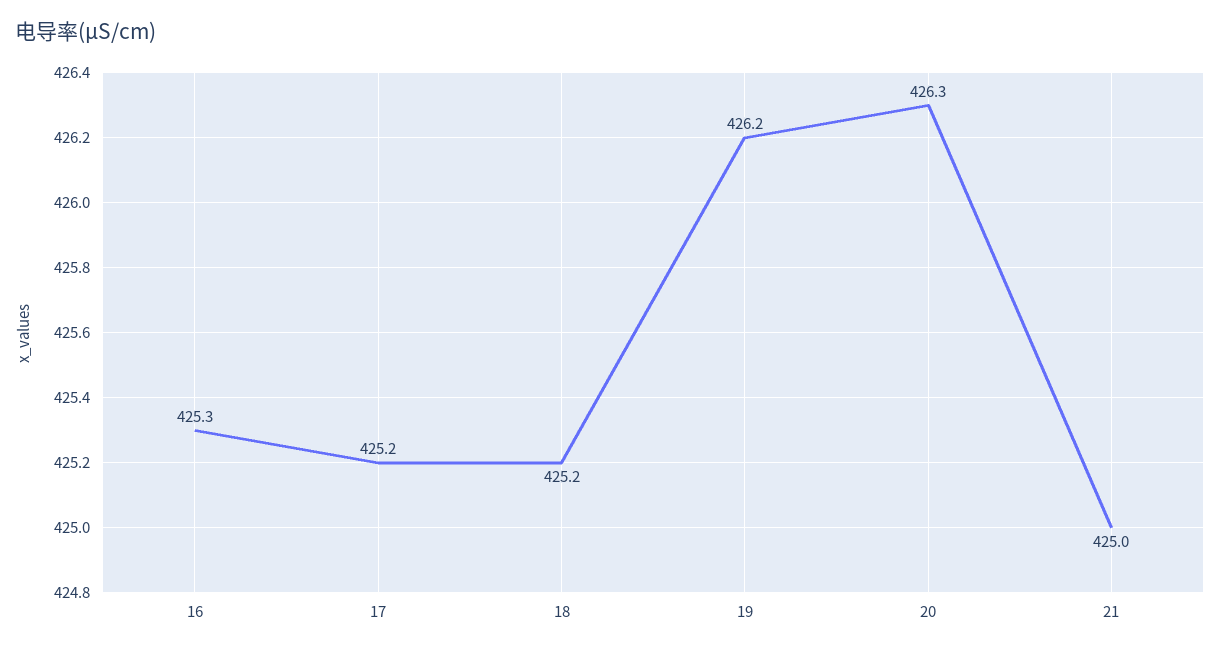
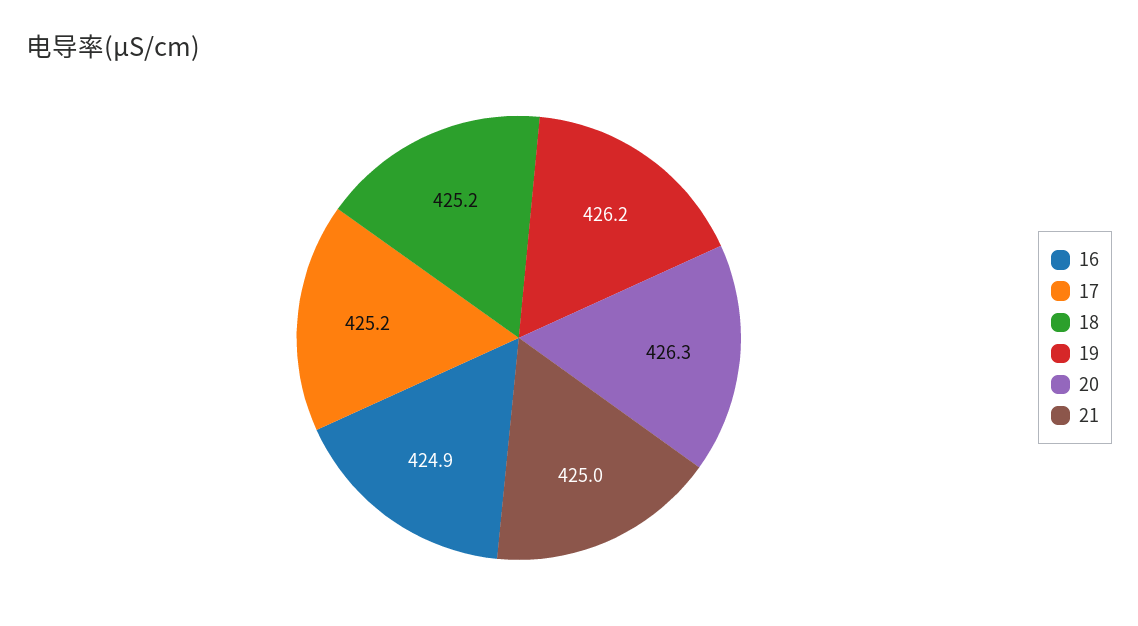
16: 425.3 -> 424.9

